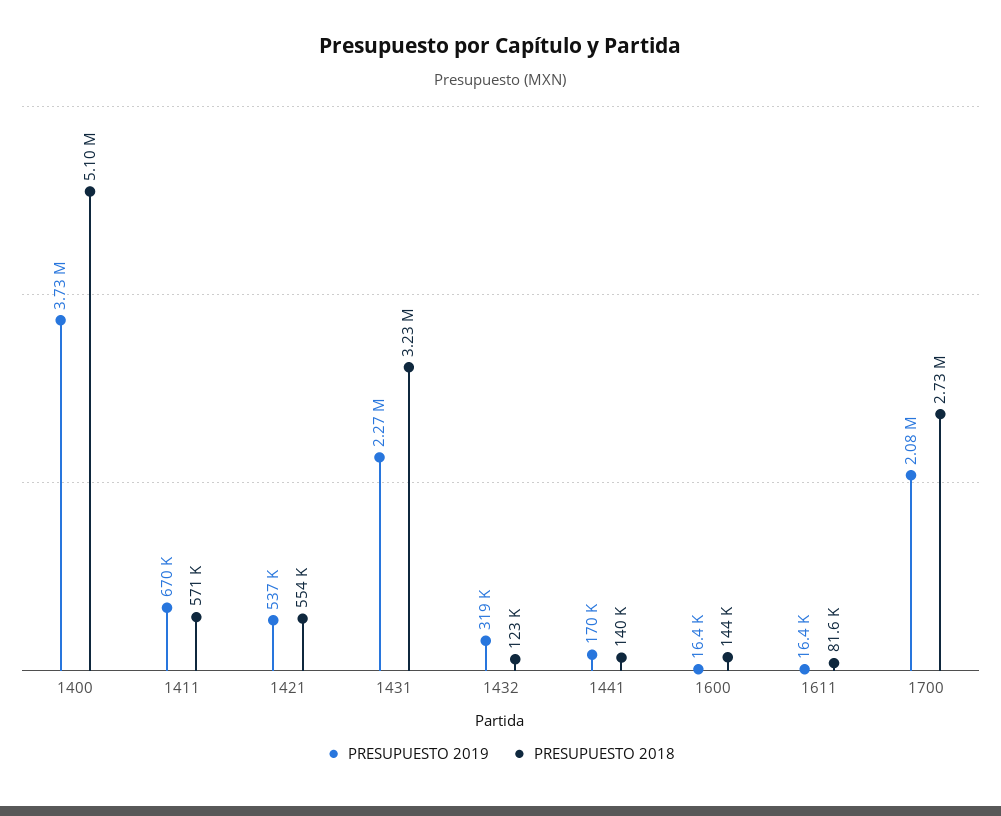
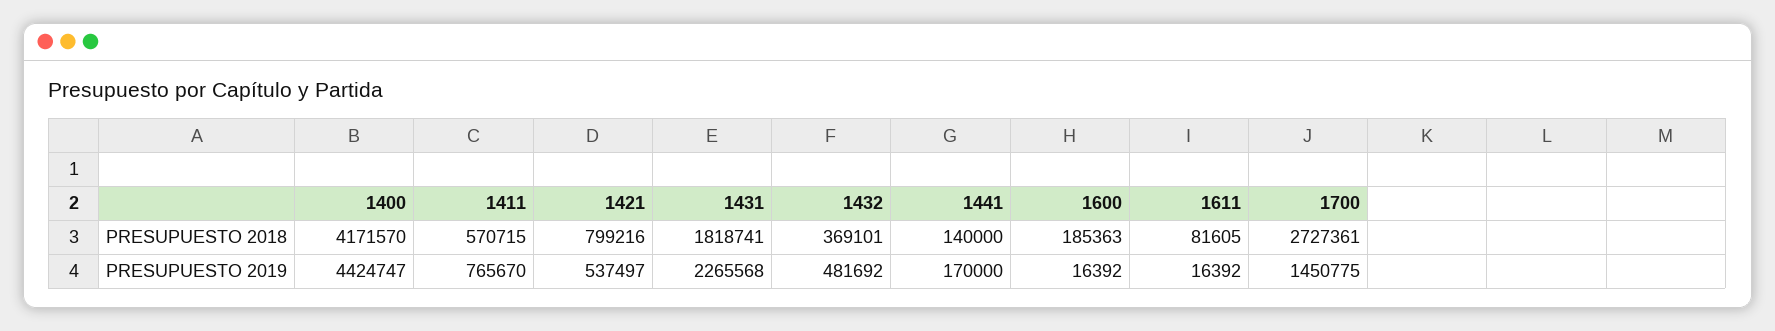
PRESUPUESTO 2019, 1400: 3730000 -> 4424747
PRESUPUESTO 2018, 1400: 5100000 -> 4171570
PRESUPUESTO 2019, 1411: 670000 -> 765670
PRESUPUESTO 2018, 1421: 554000 -> 799216
PRESUPUESTO 2018, 1431: 3230000 -> 1818741
PRESUPUESTO 2019, 1432: 319000 -> 481692
PRESUPUESTO 2018, 1432: 123000 -> 369101
PRESUPUESTO 2018, 1600: 144000 -> 185363
PRESUPUESTO 2019, 1700: 2080000 -> 1450775

